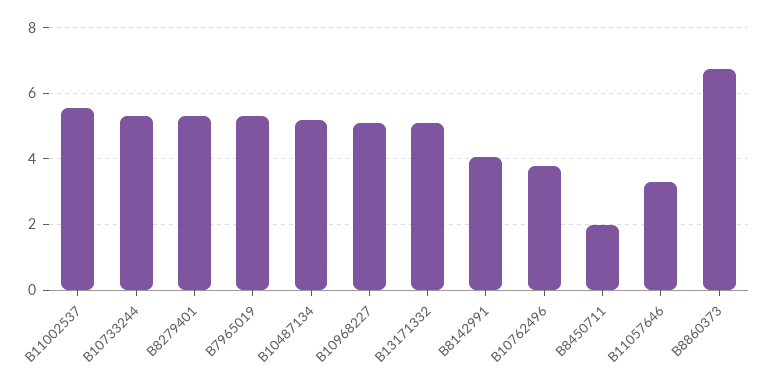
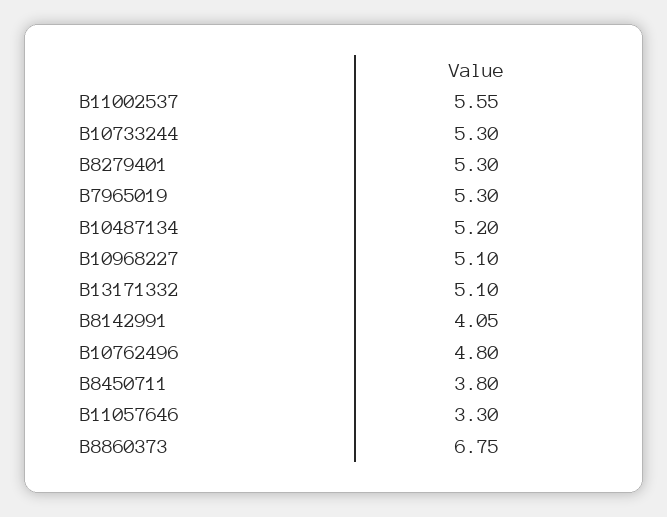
B10762496: 3.8 -> 4.8
B8450711: 2 -> 3.8

